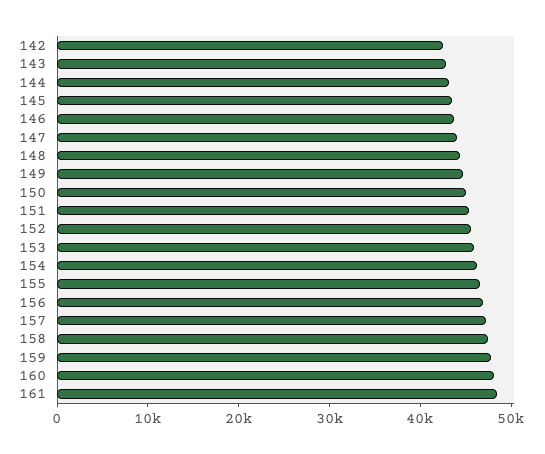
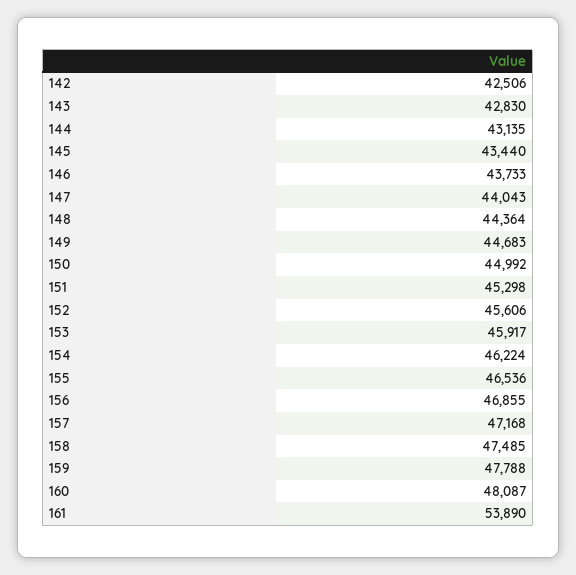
161: 48000 -> 53890

